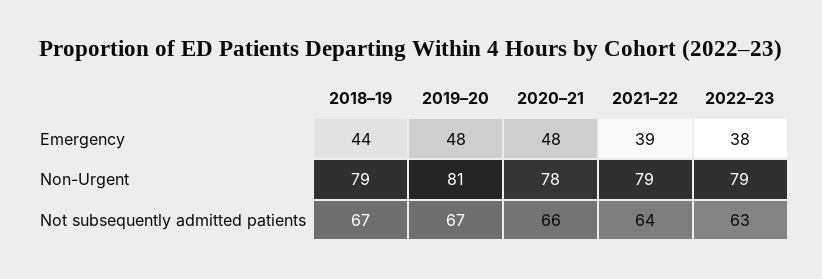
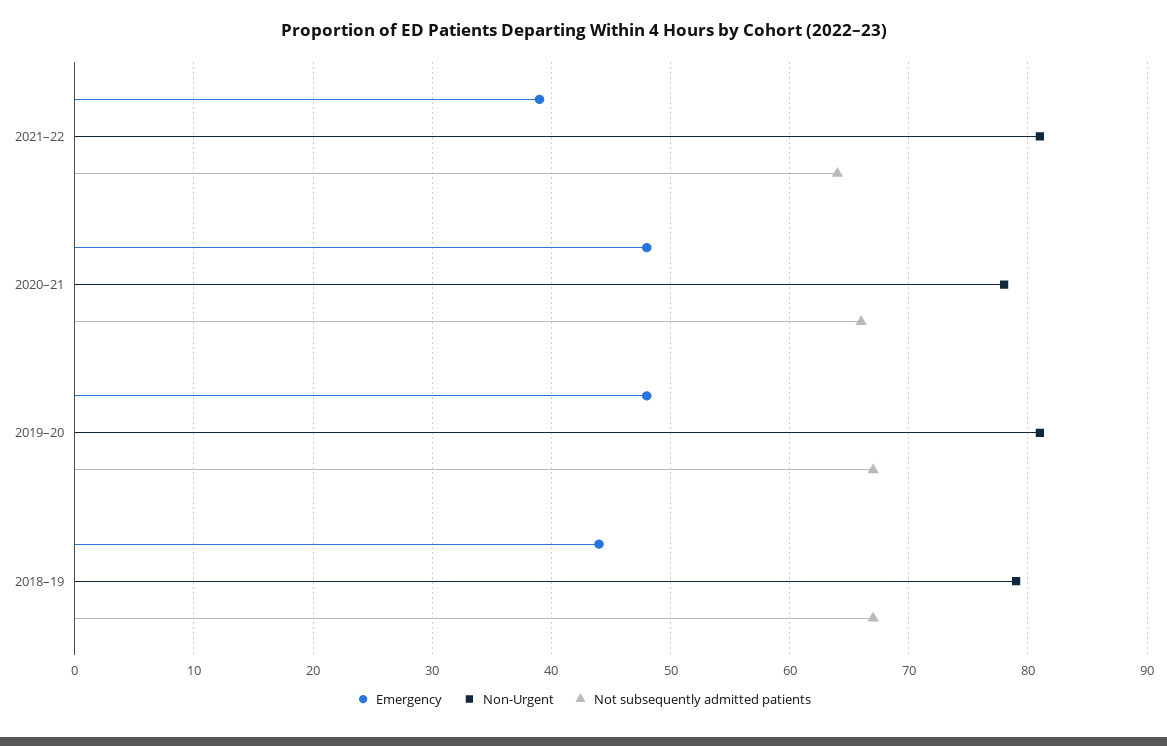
Emergency, 2022–23: 38 -> none
Non-Urgent, 2021–22: 79 -> 81
Non-Urgent, 2022–23: 79 -> none
Not subsequently admitted patients, 2022–23: 63 -> none

